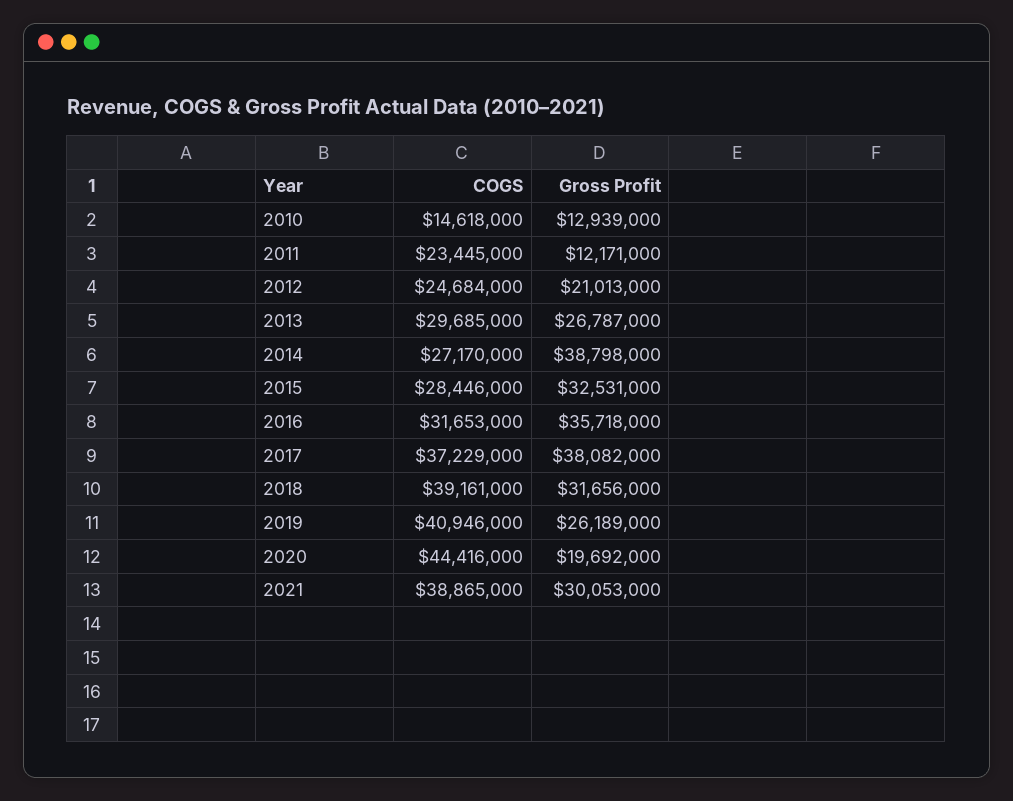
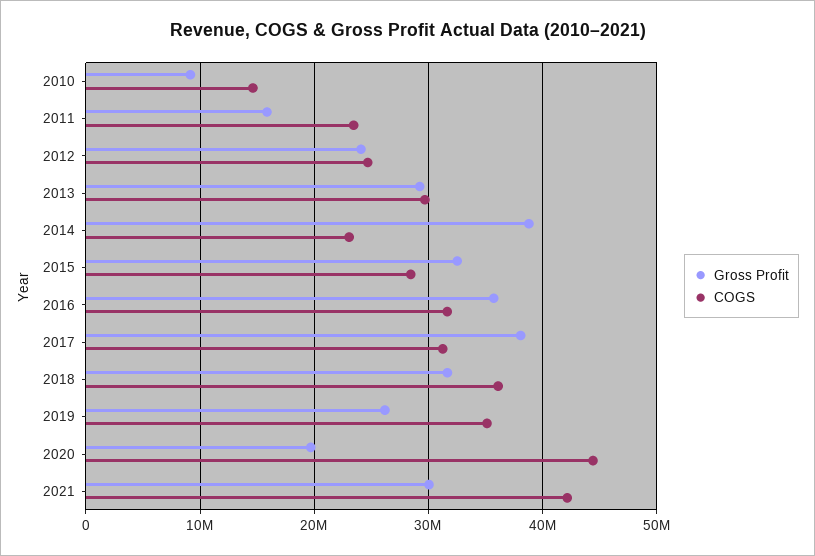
Gross Profit, 2010: 12939000 -> 9000000
Gross Profit, 2011: 12171000 -> 16000000
Gross Profit, 2012: 21013000 -> 24000000
Gross Profit, 2013: 26787000 -> 29000000
COGS, 2014: 27170000 -> 23000000
COGS, 2017: 37229000 -> 31000000
COGS, 2018: 39161000 -> 36000000
COGS, 2019: 40946000 -> 35000000
COGS, 2021: 38865000 -> 42000000

